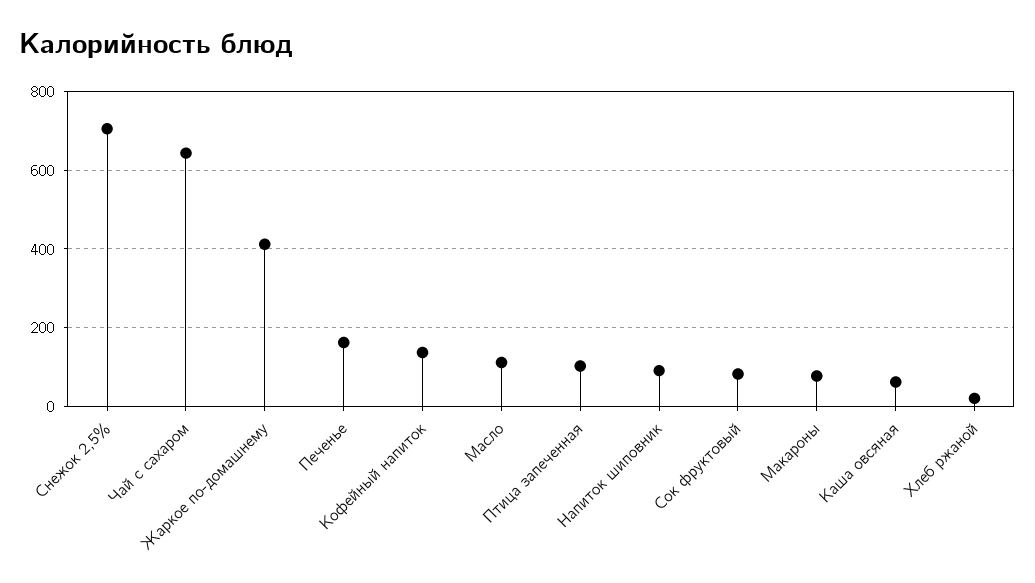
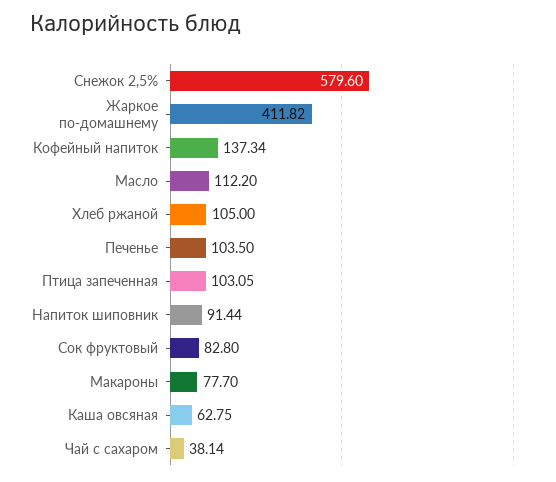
Снежок 2,5%: 700 -> 579.6
Чай с сахаром: 640 -> 38.14
Печенье: 160 -> 103.5
Хлеб ржаной: 20 -> 105

